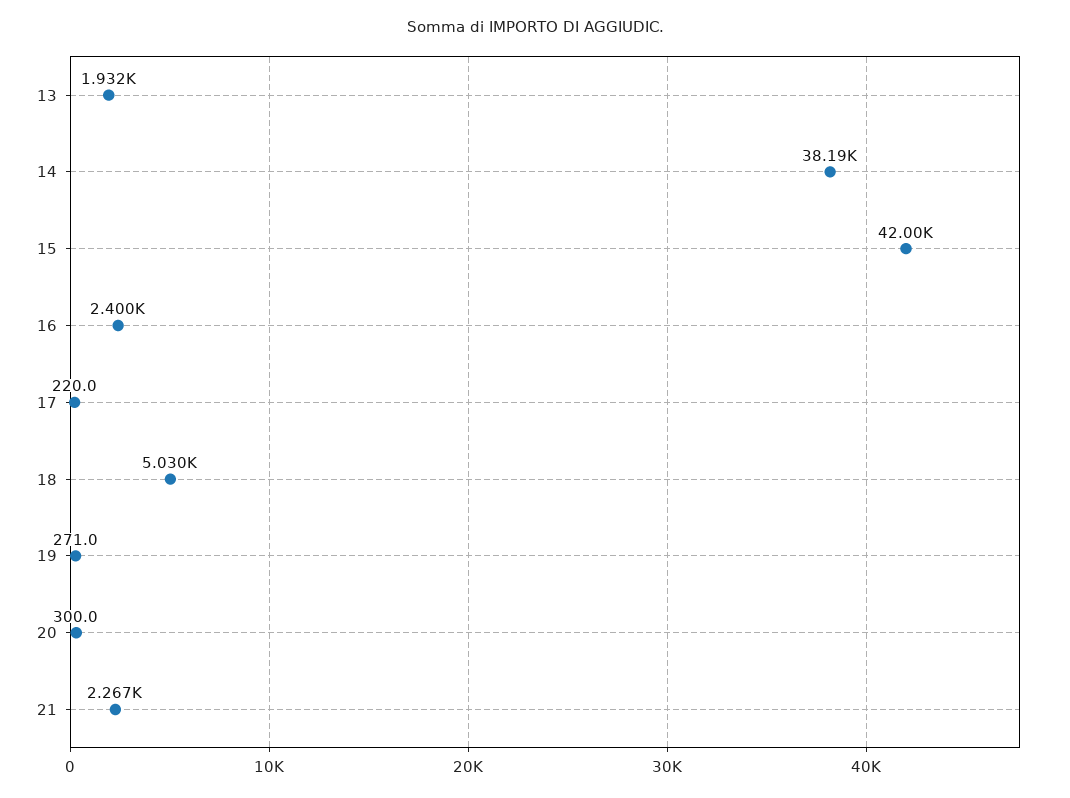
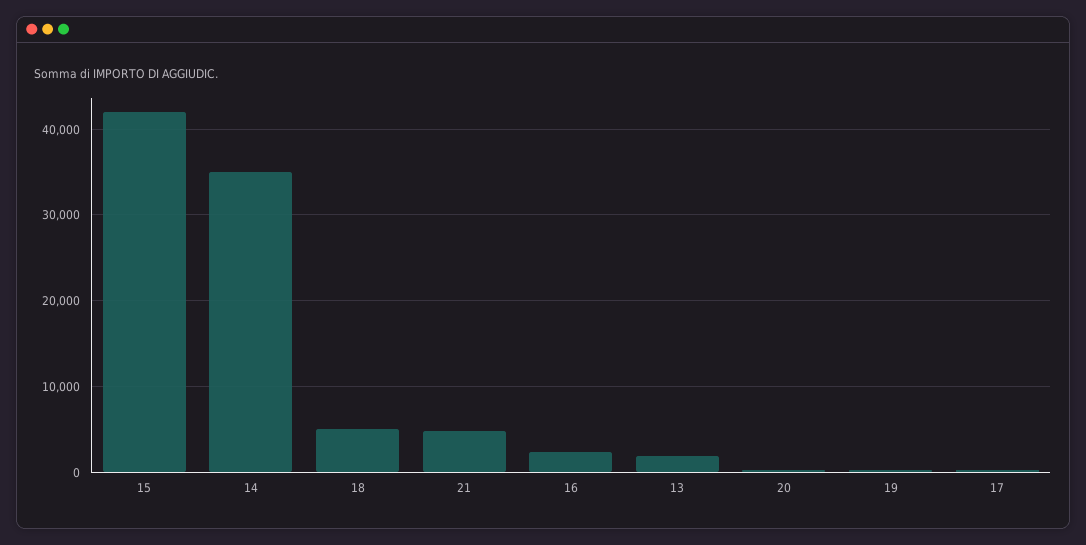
14: 38190 -> 35000
21: 2267 -> 5000

